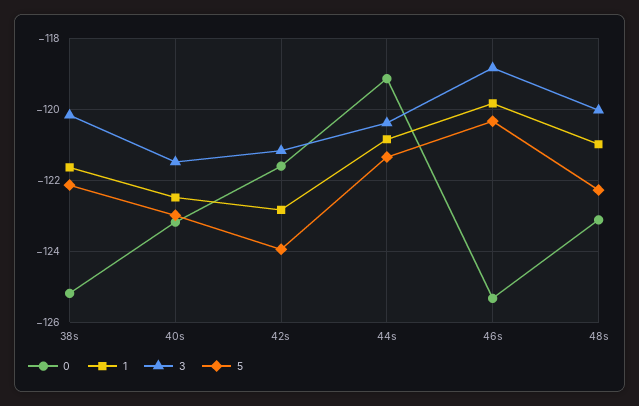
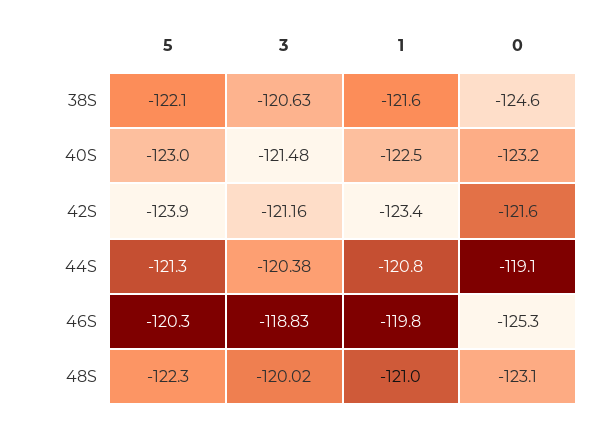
0, 38s: -125.2 -> -124.6
3, 38s: -120.2 -> -120.63
1, 42s: -122.8 -> -123.4

